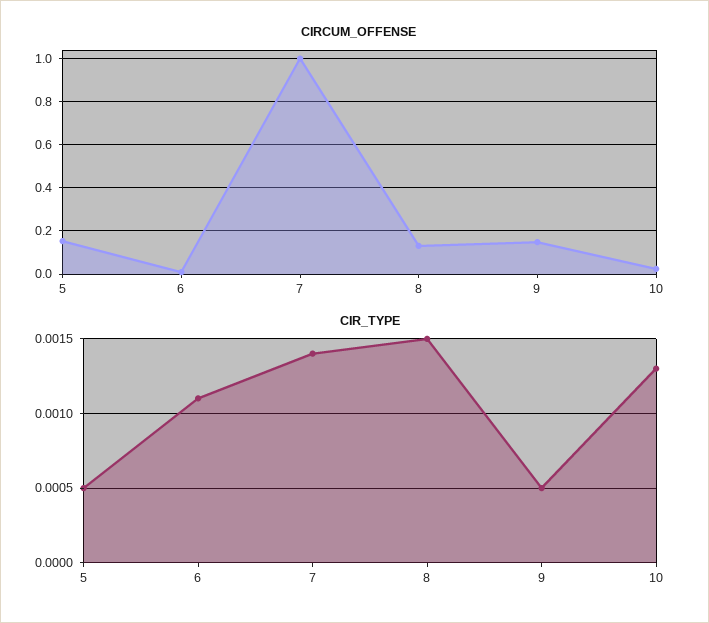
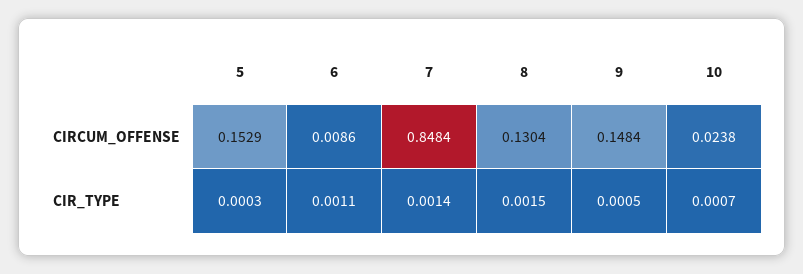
CIRCUM_OFFENSE, 7: 1 -> 0.8484
CIR_TYPE, 5: 0.0005 -> 0.0003
CIR_TYPE, 10: 0.0013 -> 0.0007

